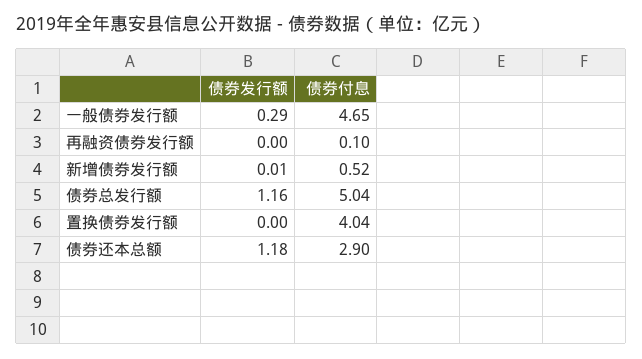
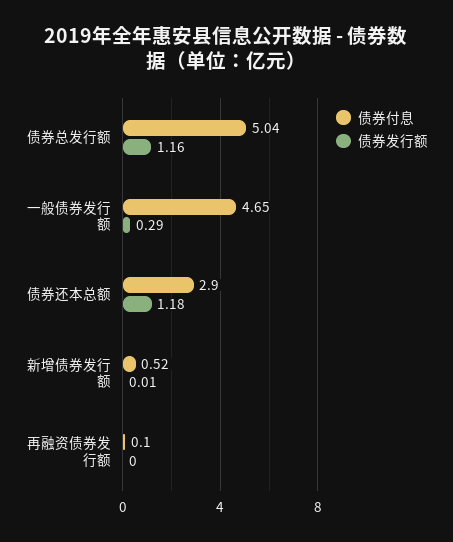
债券发行额, 置换债券发行额: 0 -> none
债券付息, 置换债券发行额: 4.04 -> none

